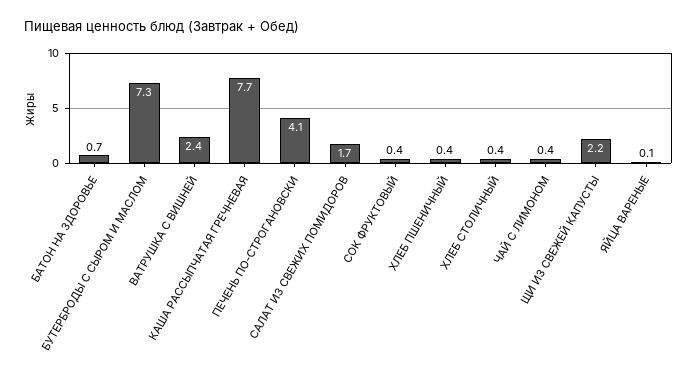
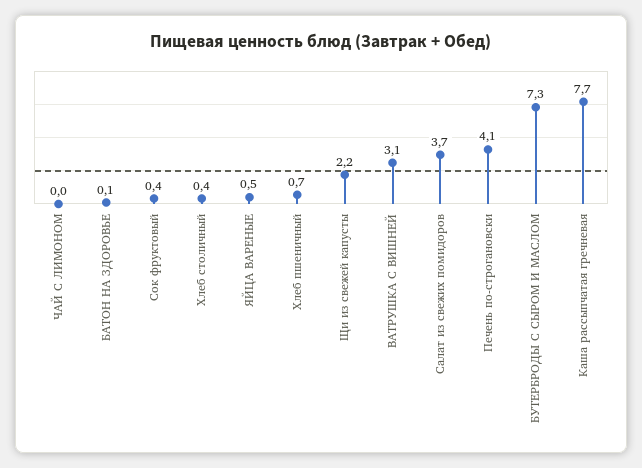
БАТОН НА ЗДОРОВЬЕ: 0.7 -> 0.1
ВАТРУШКА С ВИШНЕЙ: 2.4 -> 3.1
САЛАТ ИЗ СВЕЖИХ ПОМИДОРОВ: 1.7 -> 3.7
ХЛЕБ ПШЕНИЧНЫЙ: 0.4 -> 0.7
ЧАЙ С ЛИМОНОМ: 0.4 -> 0
ЯЙЦА ВАРЕНЫЕ: 0.1 -> 0.5

